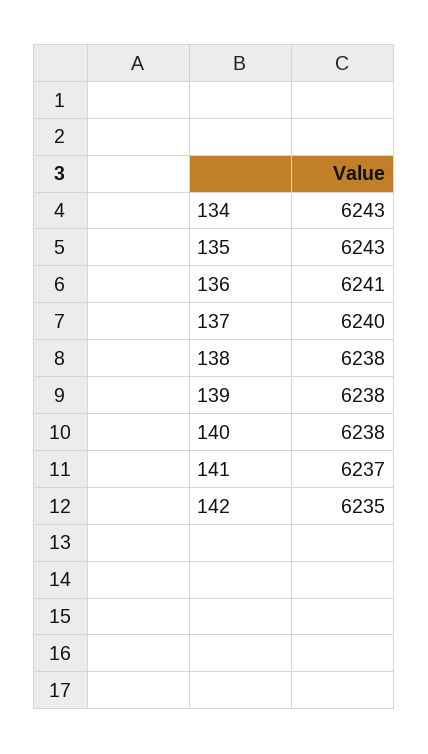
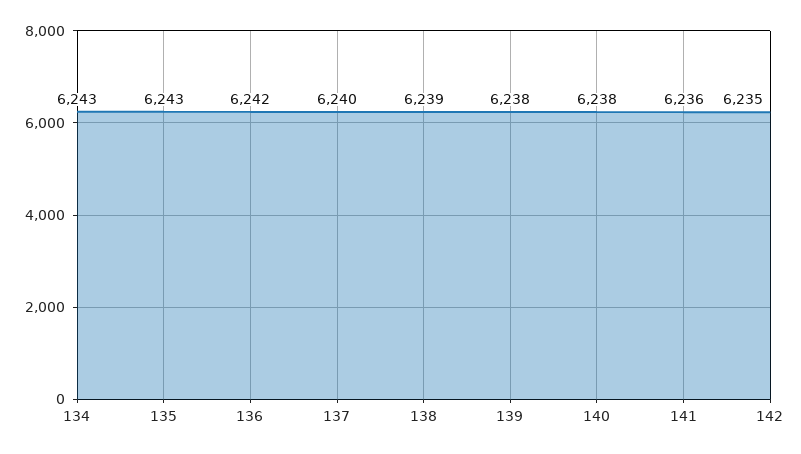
136: 6241 -> 6242
138: 6238 -> 6239
141: 6237 -> 6236

